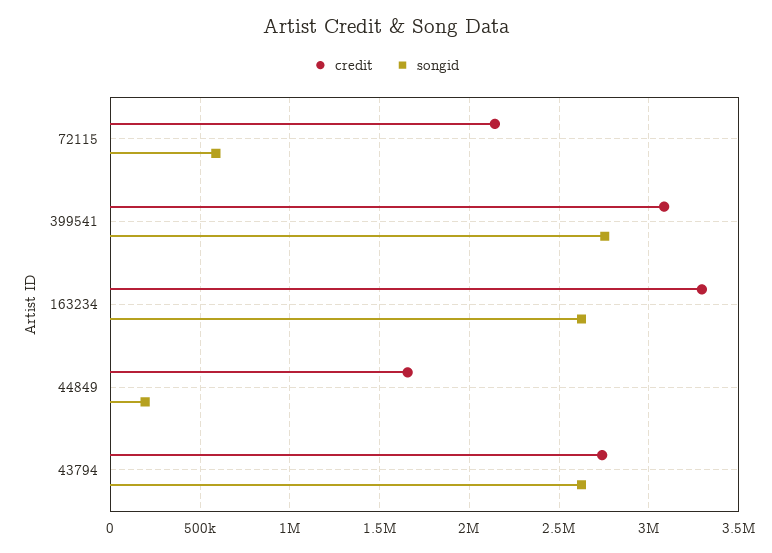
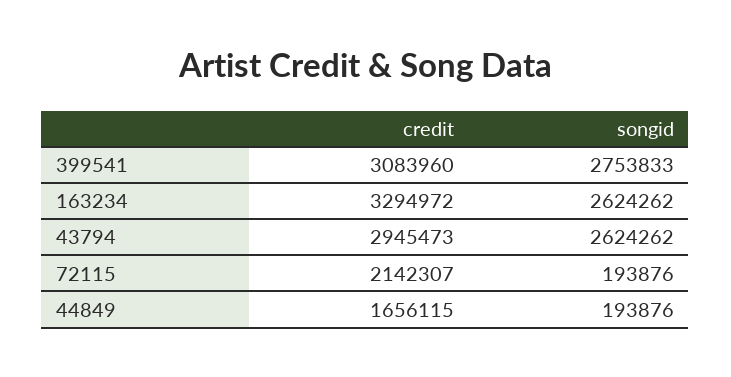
songid, 72115: 600000 -> 193876
credit, 43794: 2750000 -> 2945473

